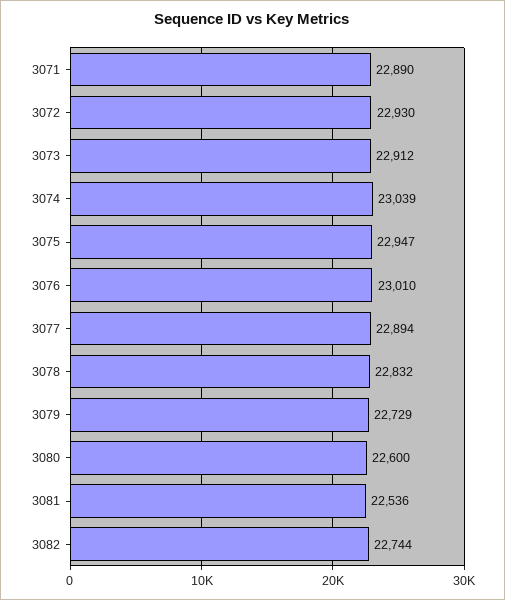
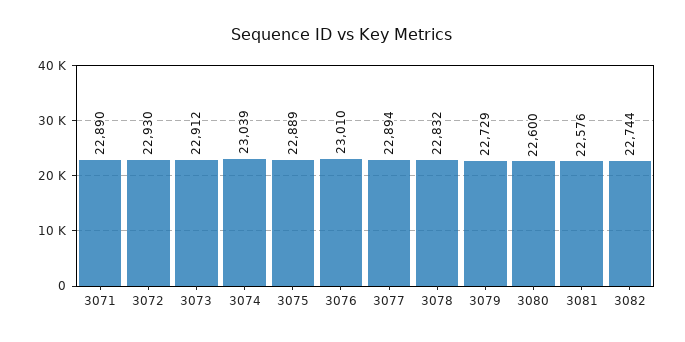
3075: 22947 -> 22889
3081: 22536 -> 22576

